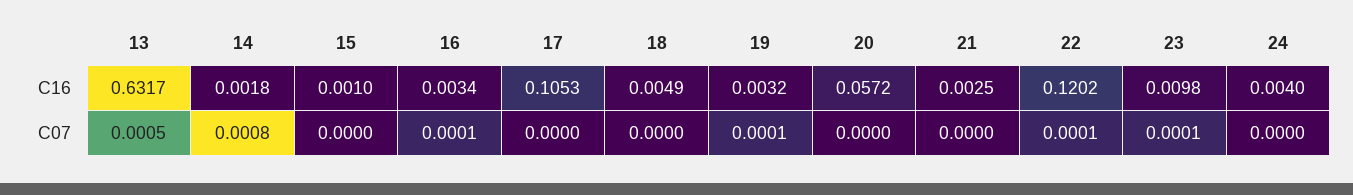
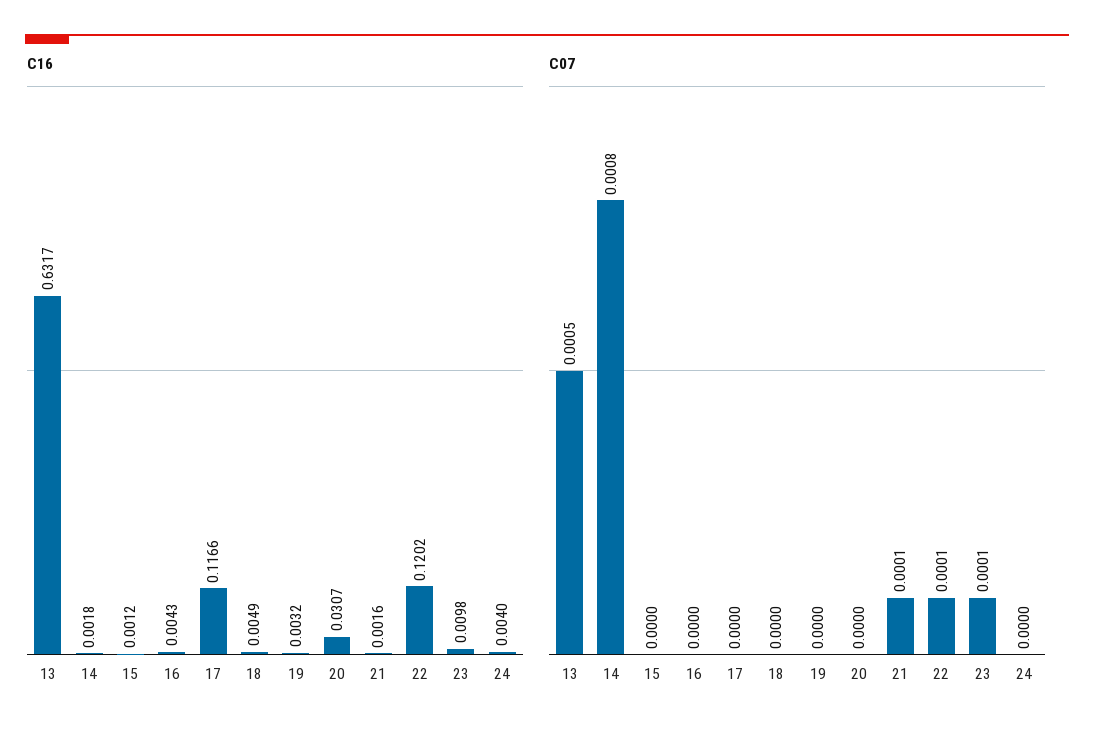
C16, 15: 0.001 -> 0.0012
C16, 16: 0.0034 -> 0.0043
C16, 17: 0.1053 -> 0.1166
C16, 20: 0.0572 -> 0.0307
C16, 21: 0.0025 -> 0.0016
C07, 16: 0.0001 -> 0
C07, 19: 0.0001 -> 0
C07, 21: 0 -> 0.0001

